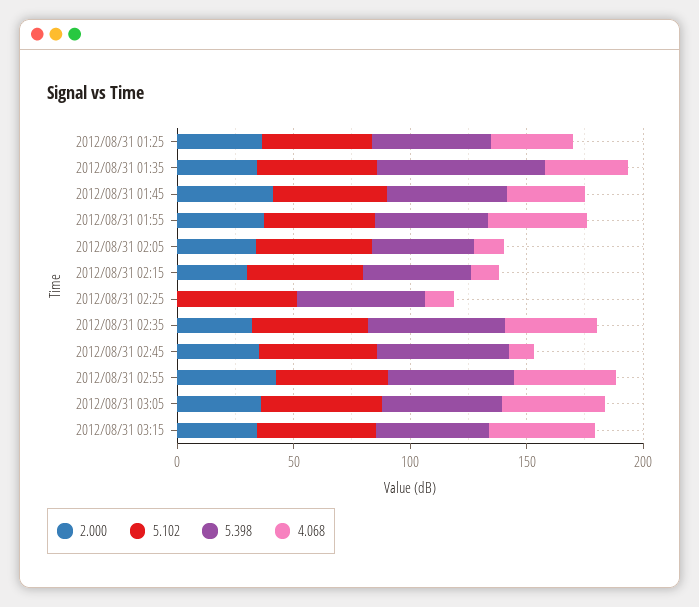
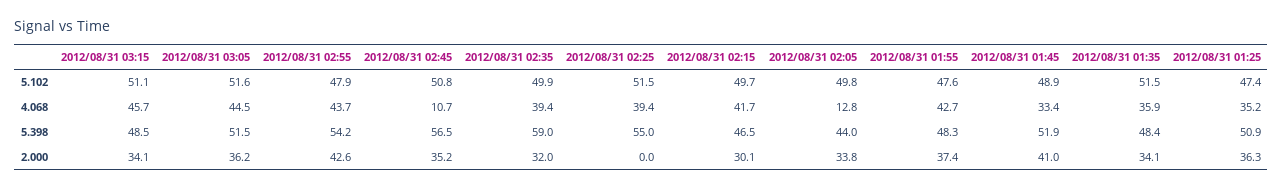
5.398, 2012/08/31 01:35: 70 -> 48.4
4.068, 2012/08/31 02:15: 10 -> 41.7
4.068, 2012/08/31 02:25: 10 -> 39.4

